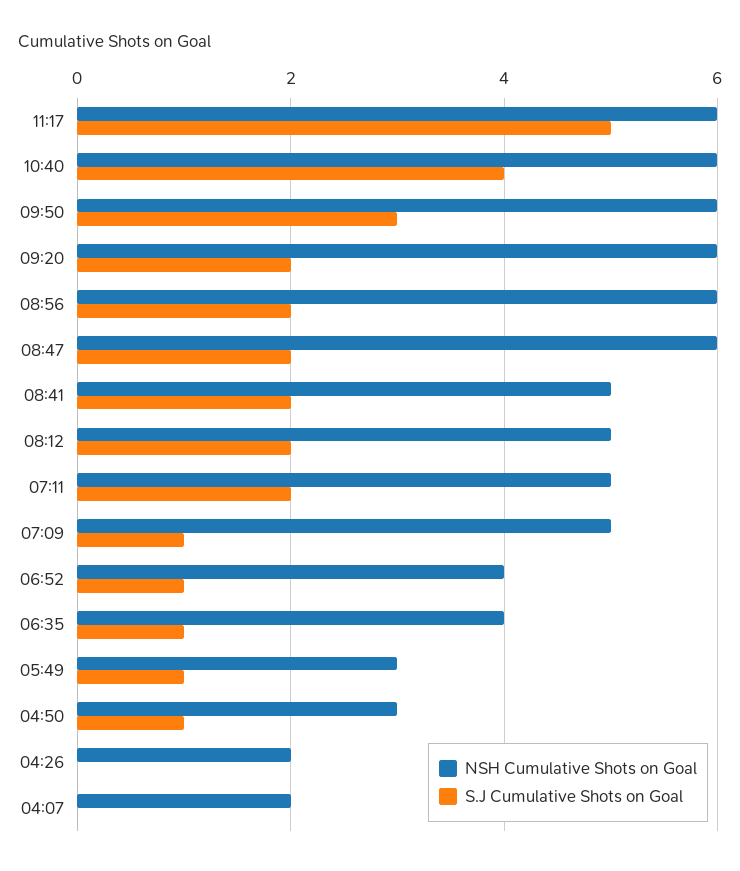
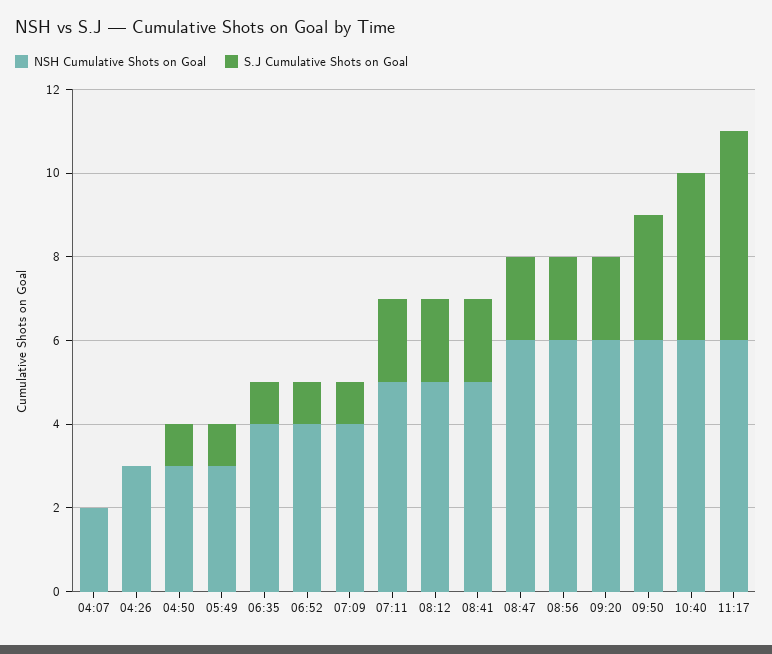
NSH Cumulative Shots on Goal, 07:09: 5 -> 4
NSH Cumulative Shots on Goal, 04:26: 2 -> 3

